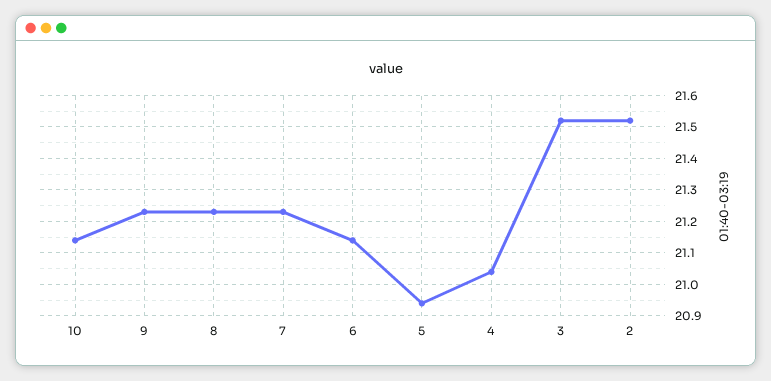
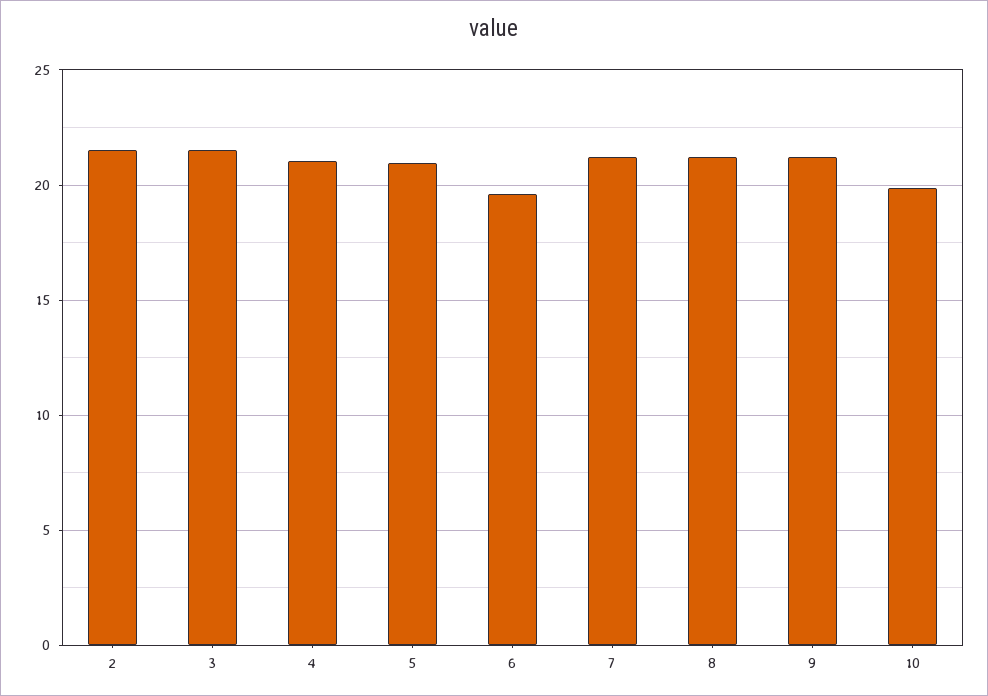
10: 21.15 -> 20
6: 21.15 -> 19.5

